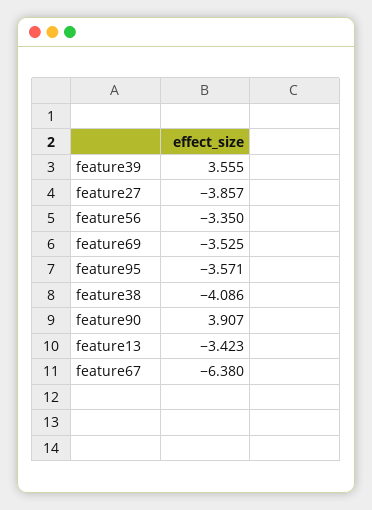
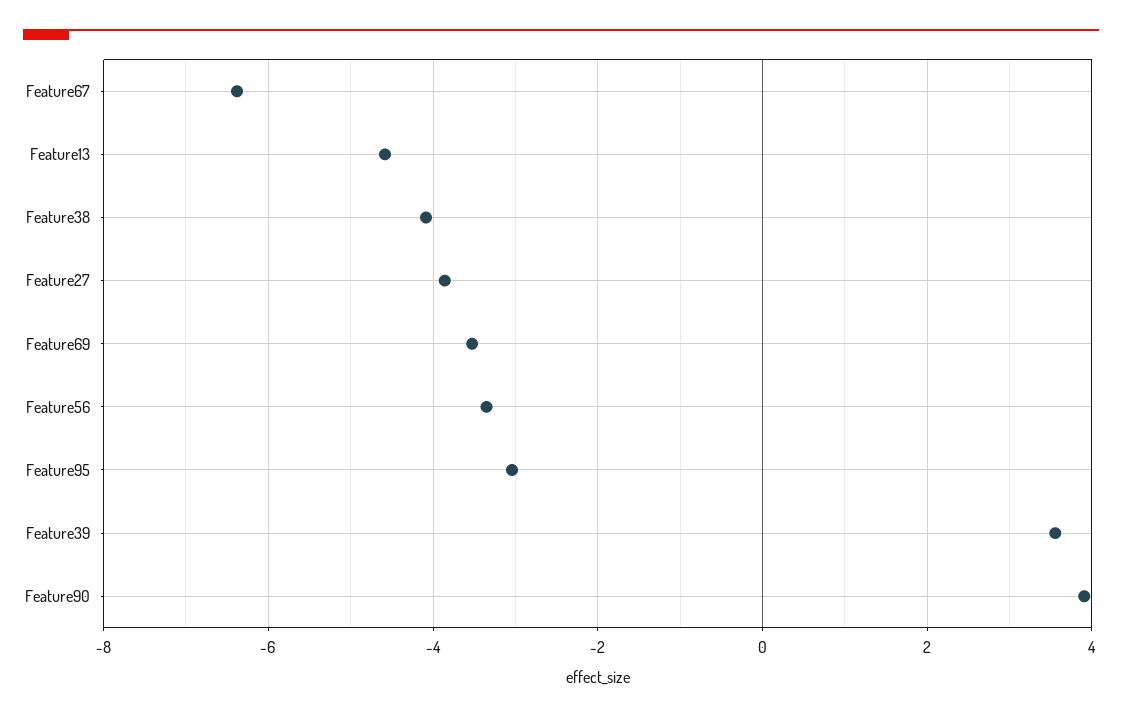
feature95: -3.571 -> -3
feature13: -3.423 -> -4.6

